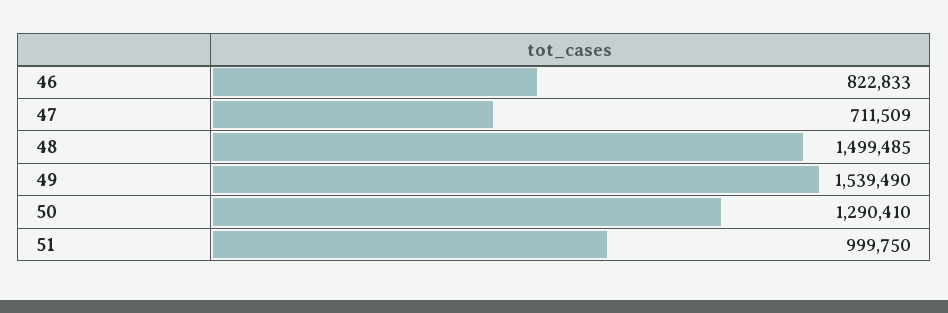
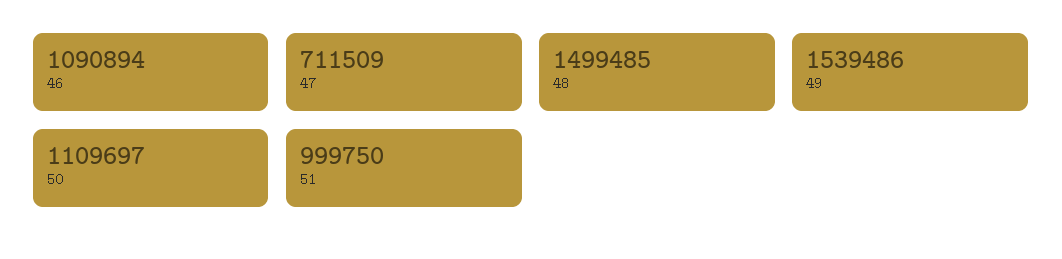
46: 822833 -> 1090894
49: 1539490 -> 1539486
50: 1290410 -> 1109697

